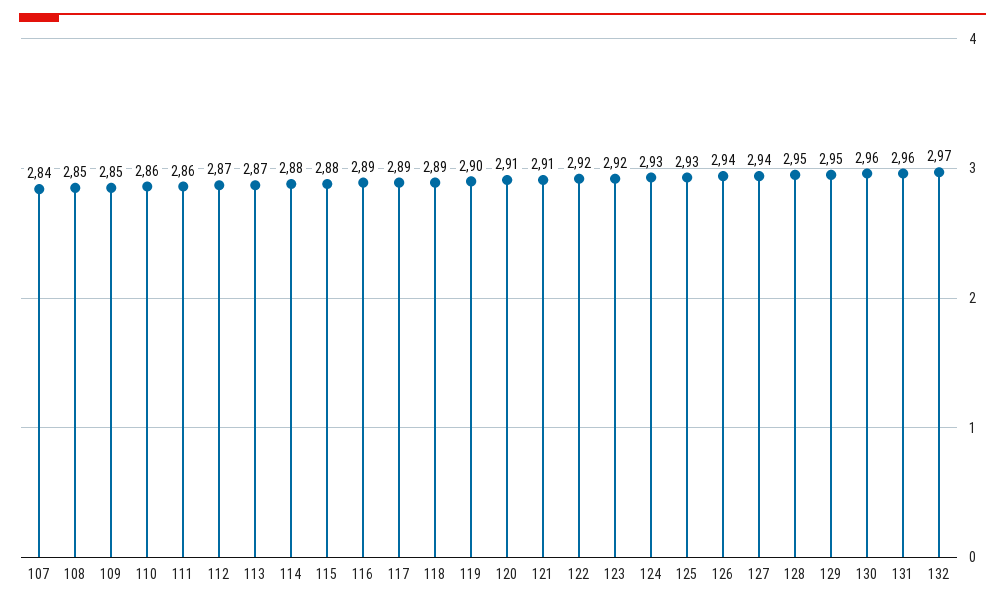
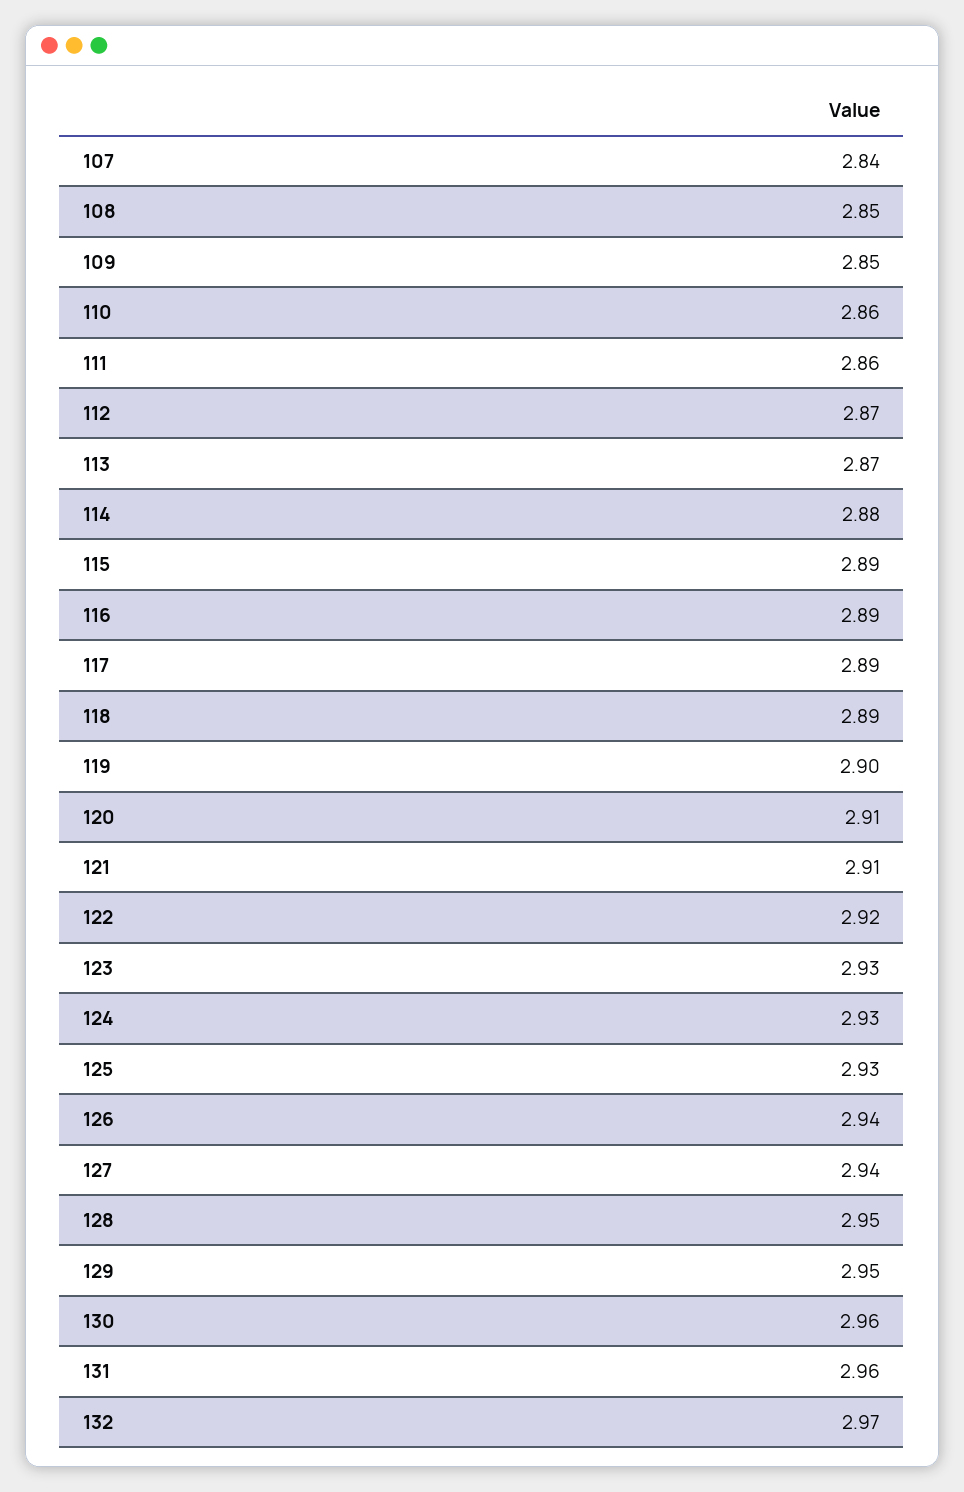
115: 2.88 -> 2.89
123: 2.92 -> 2.93

